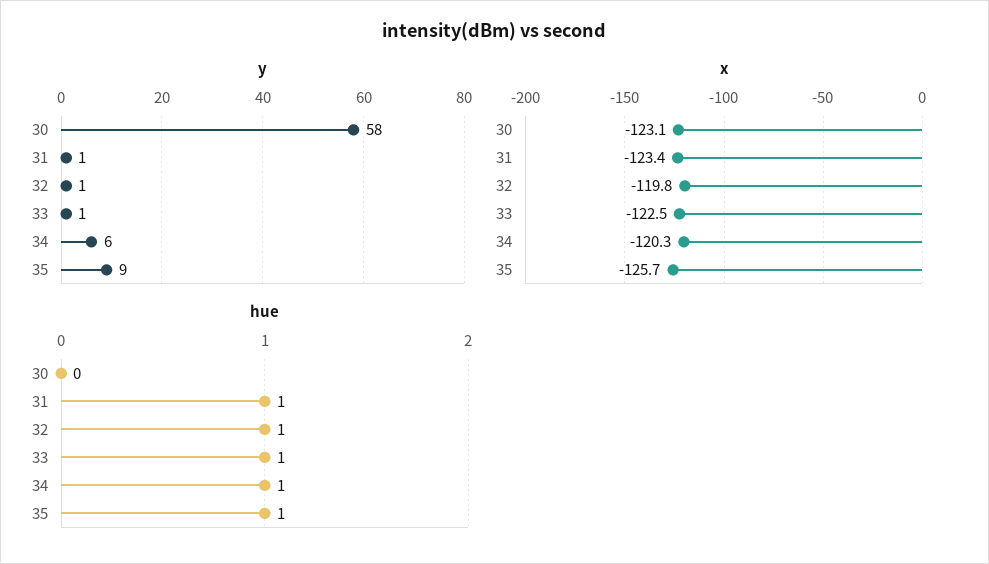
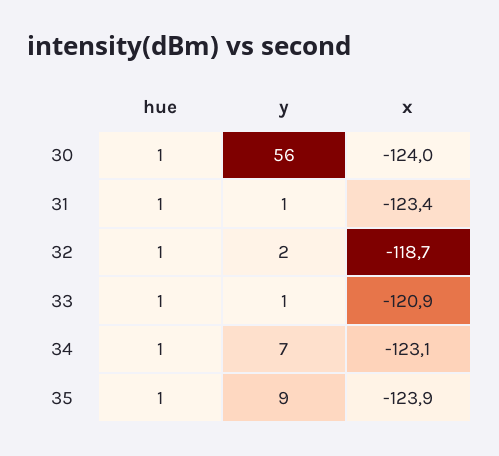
y, 30: 58 -> 56
y, 32: 1 -> 2
y, 34: 6 -> 7
x, 30: -123.1 -> -124
x, 32: -119.8 -> -118.7
x, 33: -122.5 -> -120.9
x, 34: -120.3 -> -123.1
x, 35: -125.7 -> -123.9
hue, 30: 0 -> 1

